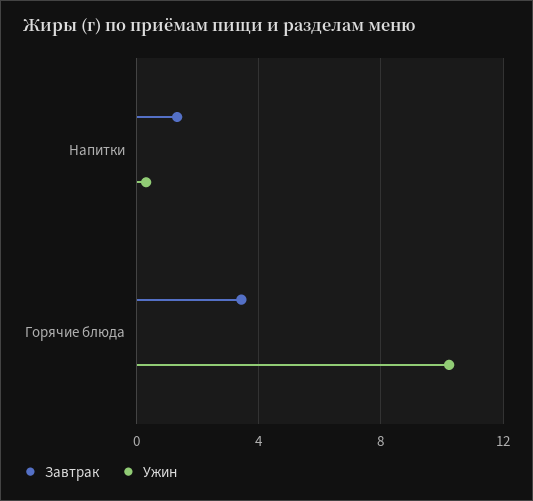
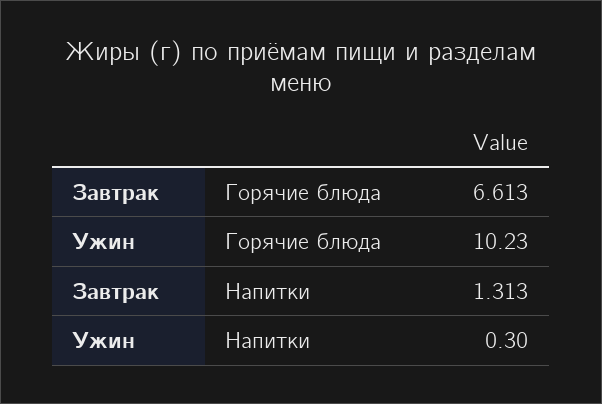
Завтрак, Горячие блюда: 3.5 -> 6.613

